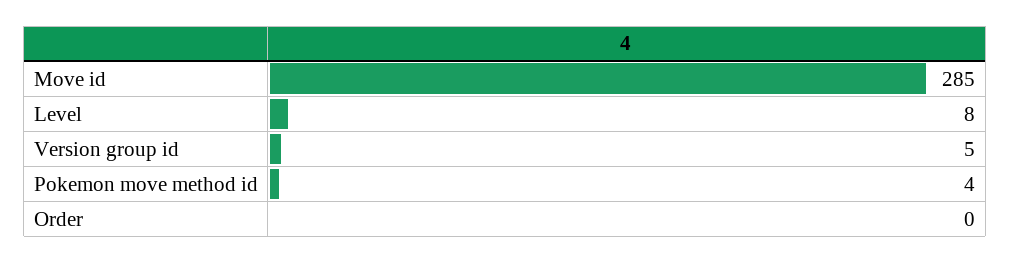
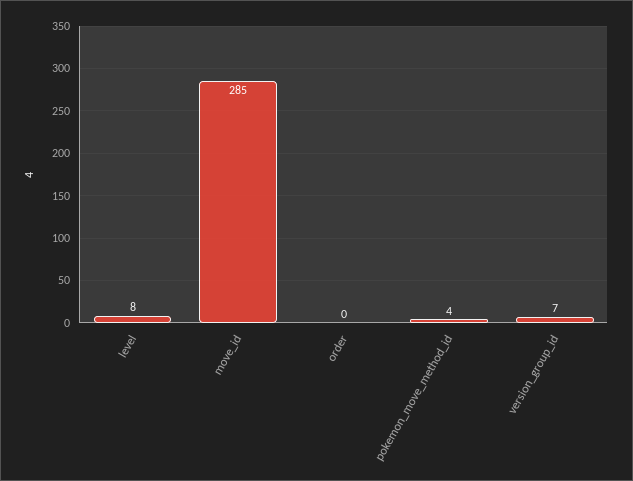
Version group id: 5 -> 7

